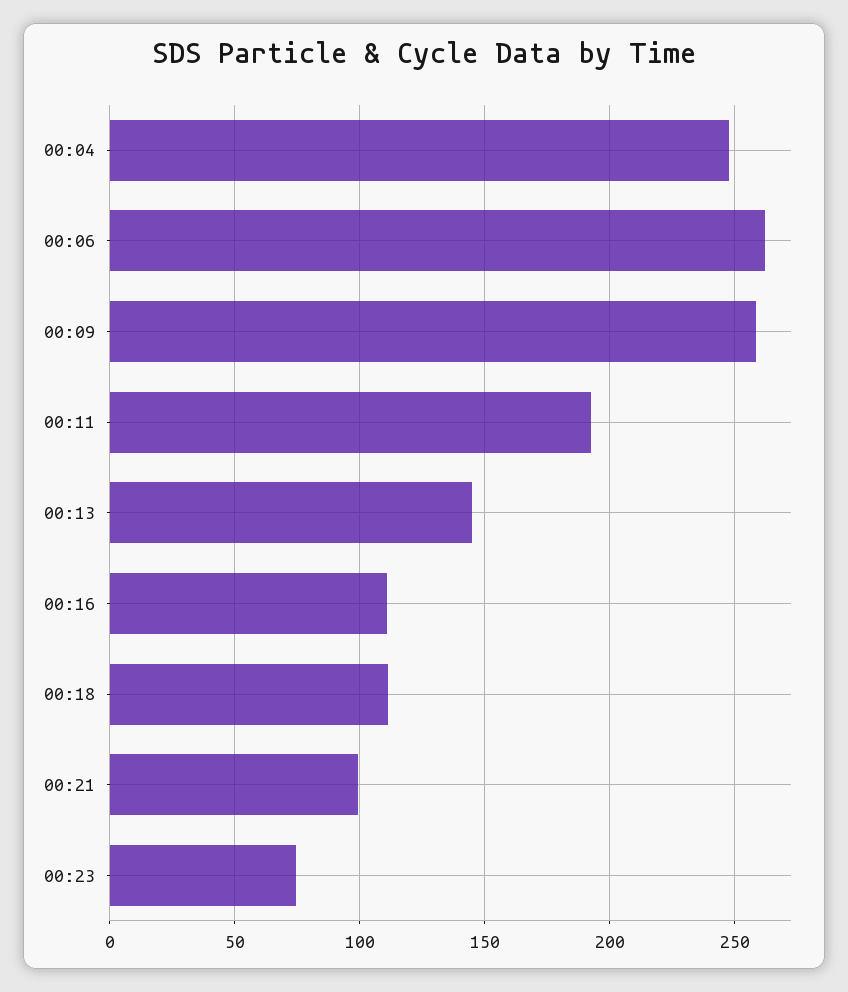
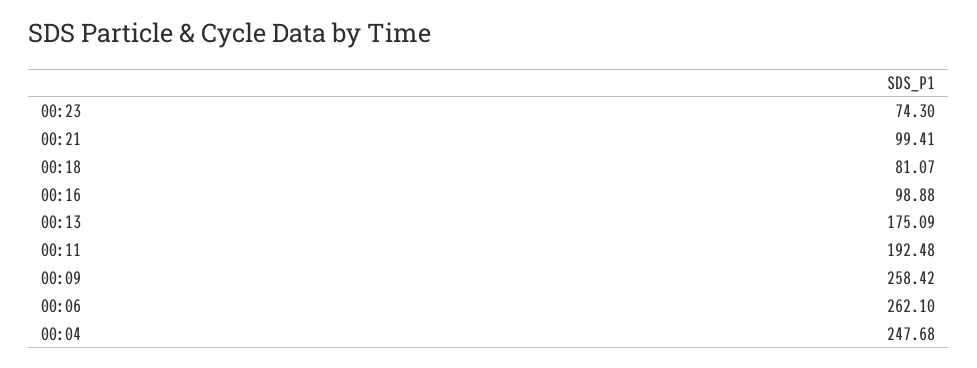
00:13: 145 -> 175.09
00:16: 110 -> 98.88
00:18: 110 -> 81.07

